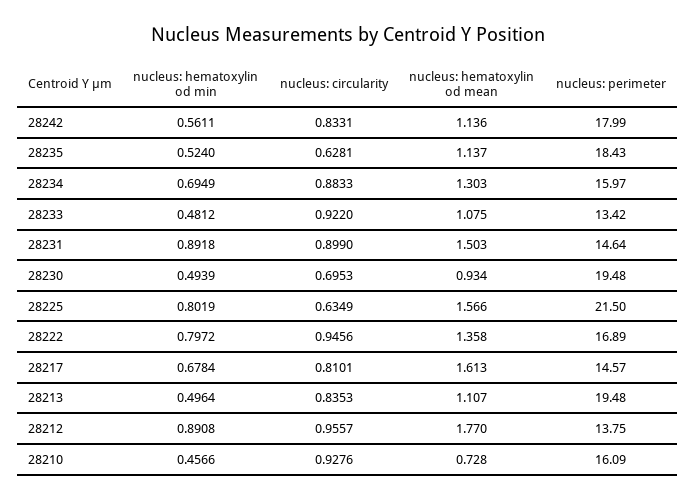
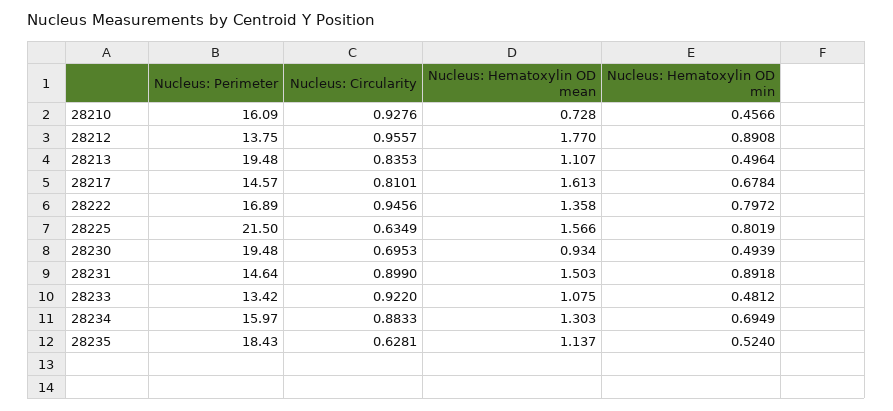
nucleus: hematoxylin od min, 28242: 0.5611 -> none
nucleus: circularity, 28242: 0.8331 -> none
nucleus: hematoxylin od mean, 28242: 1.136 -> none
nucleus: perimeter, 28242: 17.99 -> none

